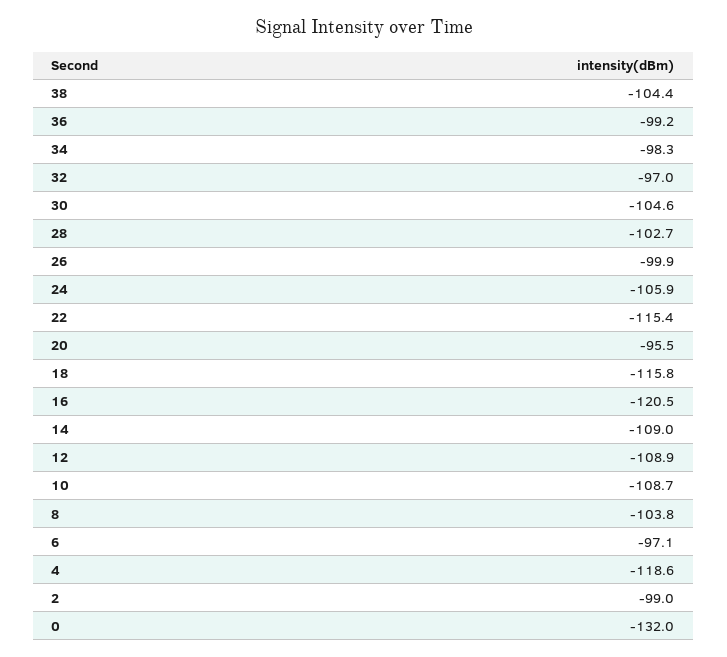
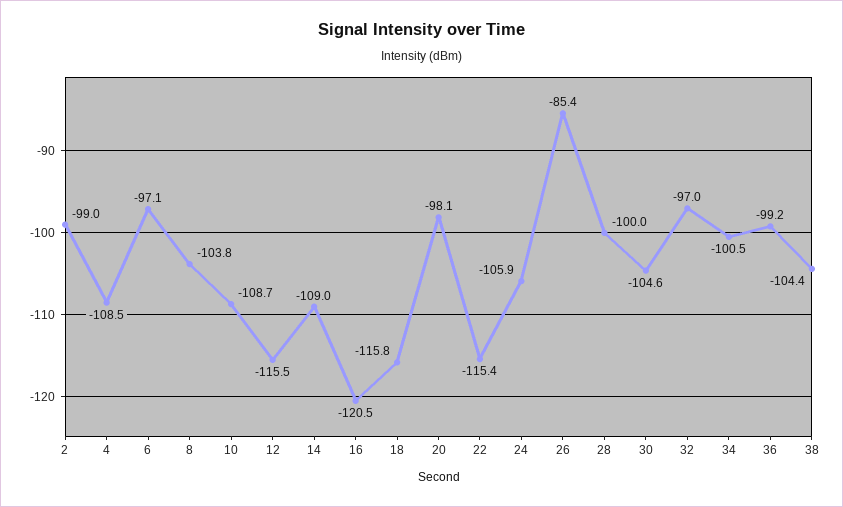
34: -98.3 -> -100.5
28: -102.7 -> -100
26: -99.9 -> -85.4
20: -95.5 -> -98.1
12: -108.9 -> -115.5
4: -118.6 -> -108.5
0: -132 -> none

